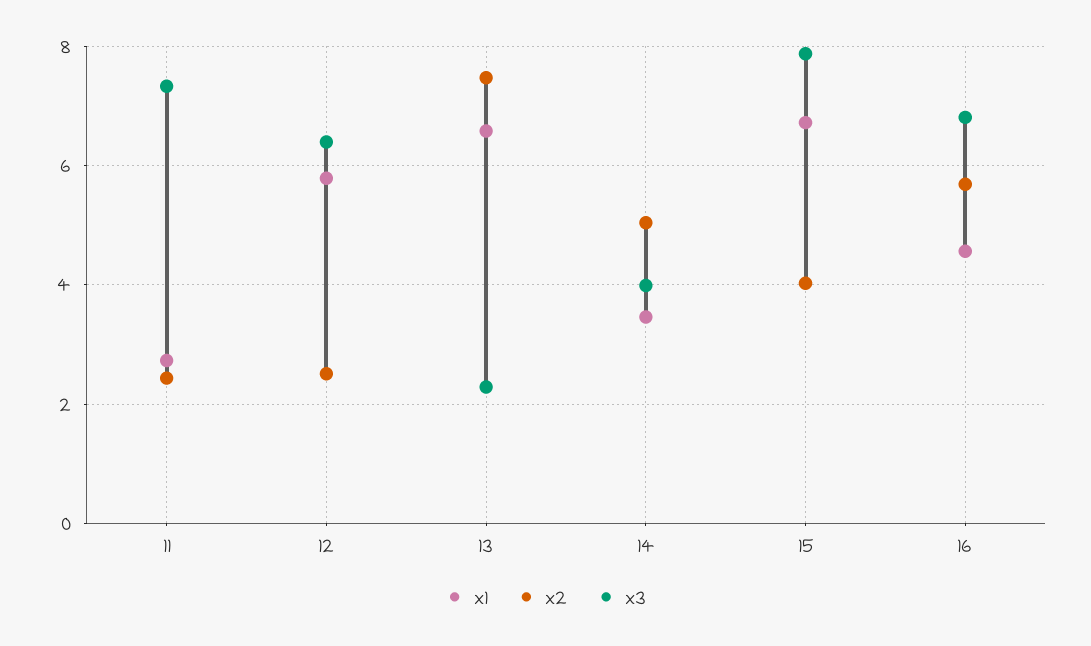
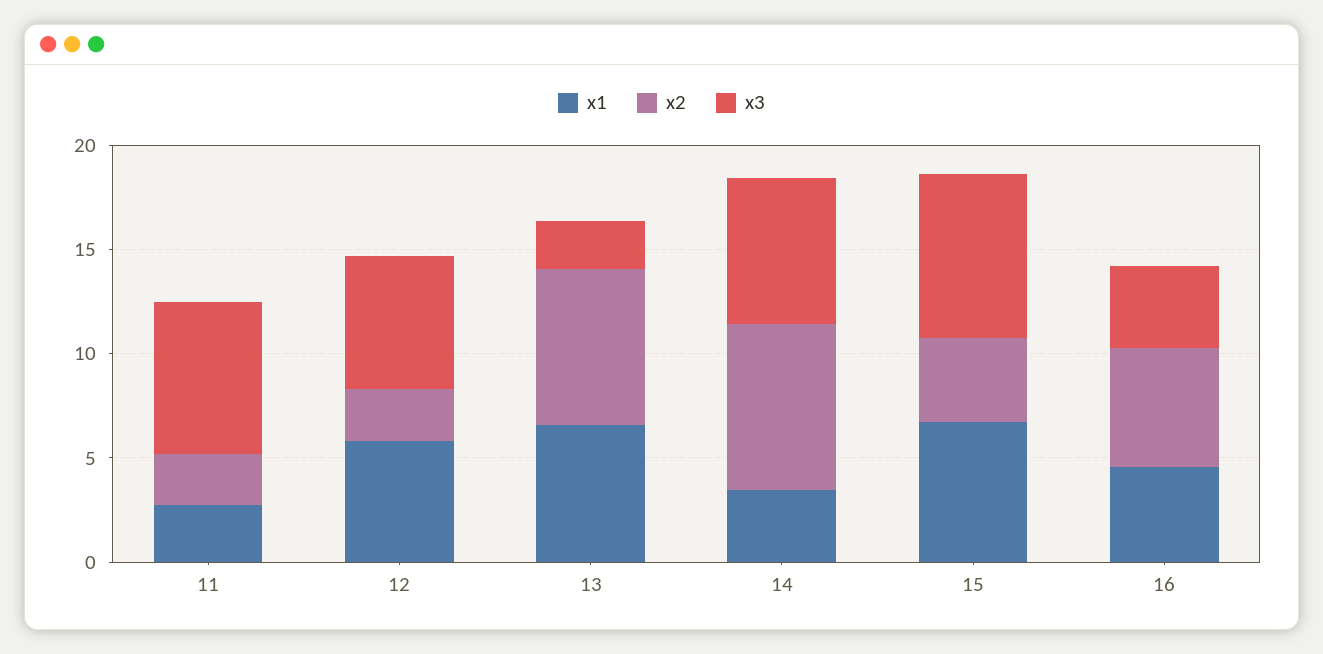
x2, 14: 5 -> 8
x3, 14: 4 -> 7
x3, 16: 6.8 -> 4

